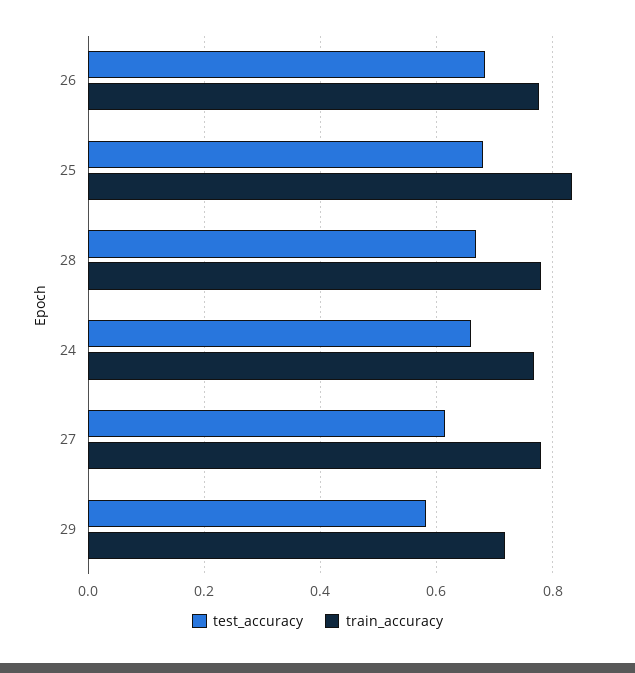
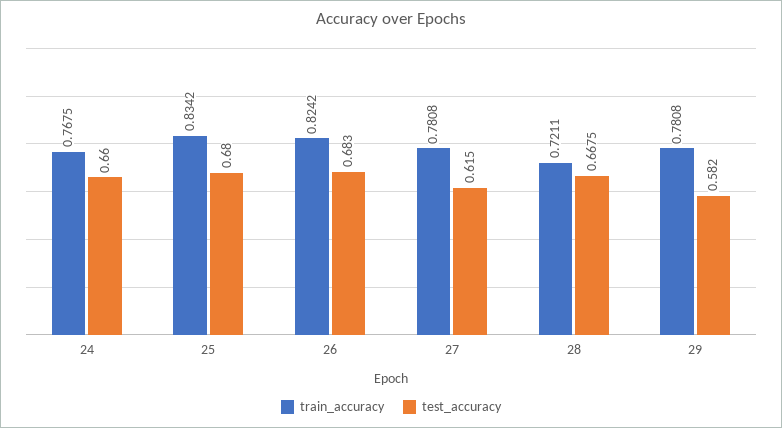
train_accuracy, 26: 0.78 -> 0.8242
train_accuracy, 28: 0.78 -> 0.7211
train_accuracy, 29: 0.72 -> 0.7808

